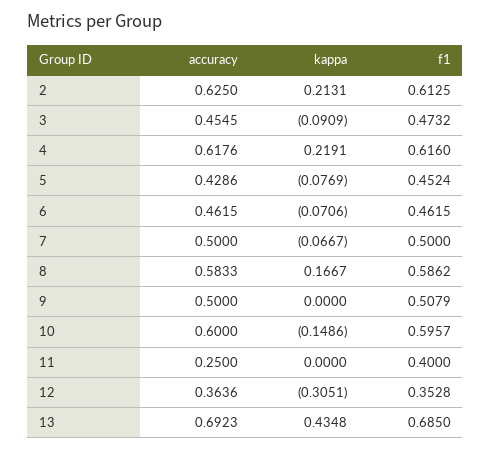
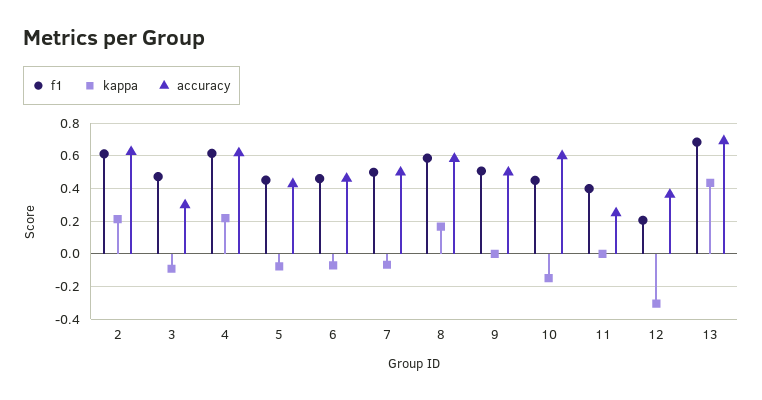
accuracy, 3: 0.4545 -> 0.3
f1, 10: 0.5957 -> 0.45
f1, 12: 0.3528 -> 0.2

